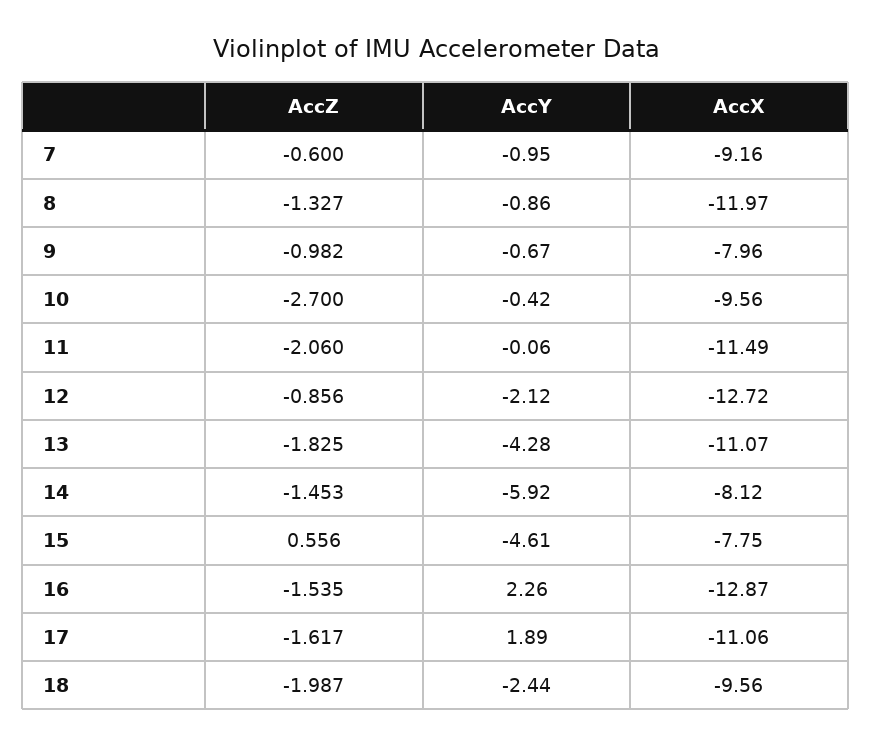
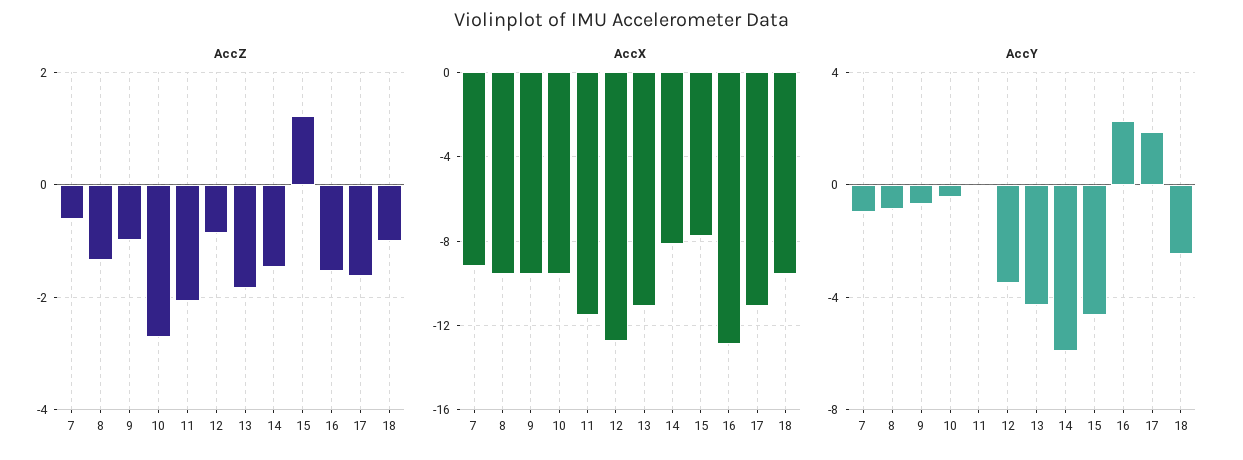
AccX, 8: -11.97 -> -9.5
AccX, 9: -7.96 -> -9.5
AccY, 12: -2.12 -> -3.5
AccZ, 15: 0.556 -> 1.2
AccZ, 18: -1.987 -> -1

